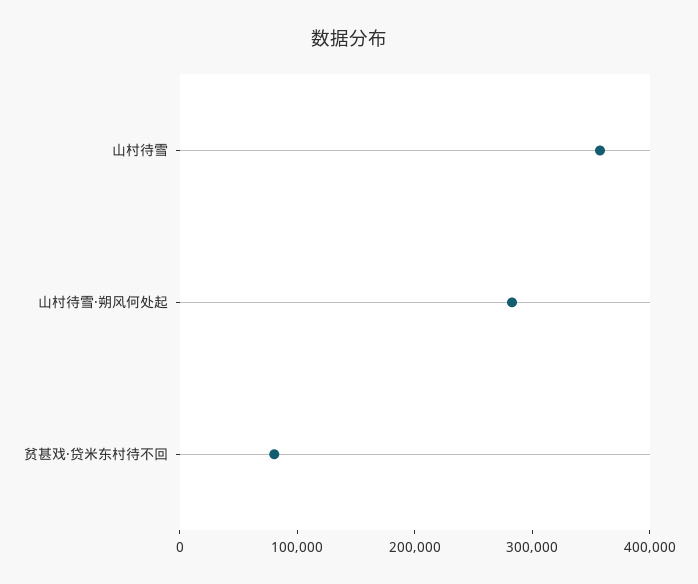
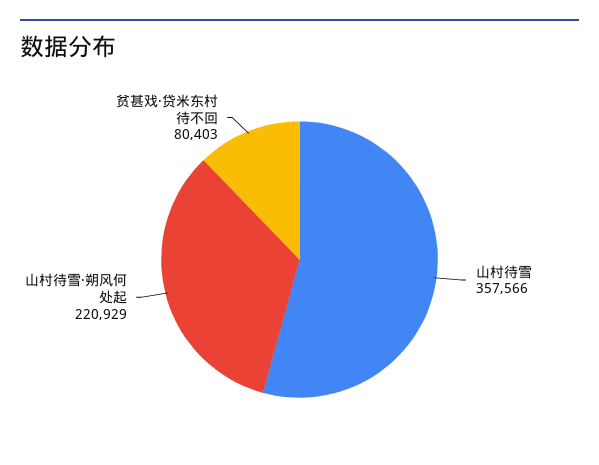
山村待雪·朔风何处起: 280000 -> 220929

